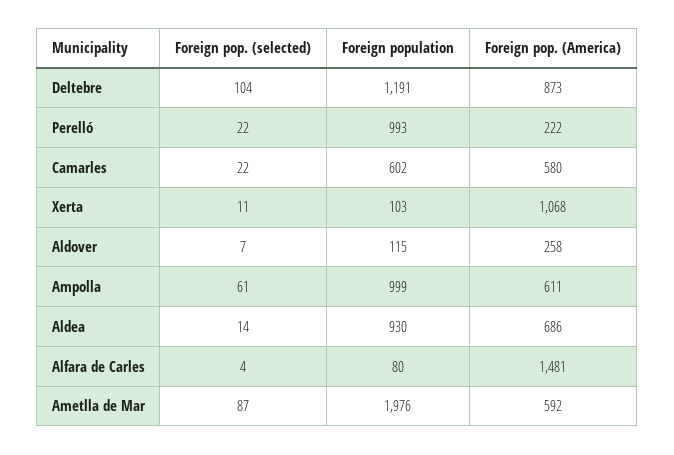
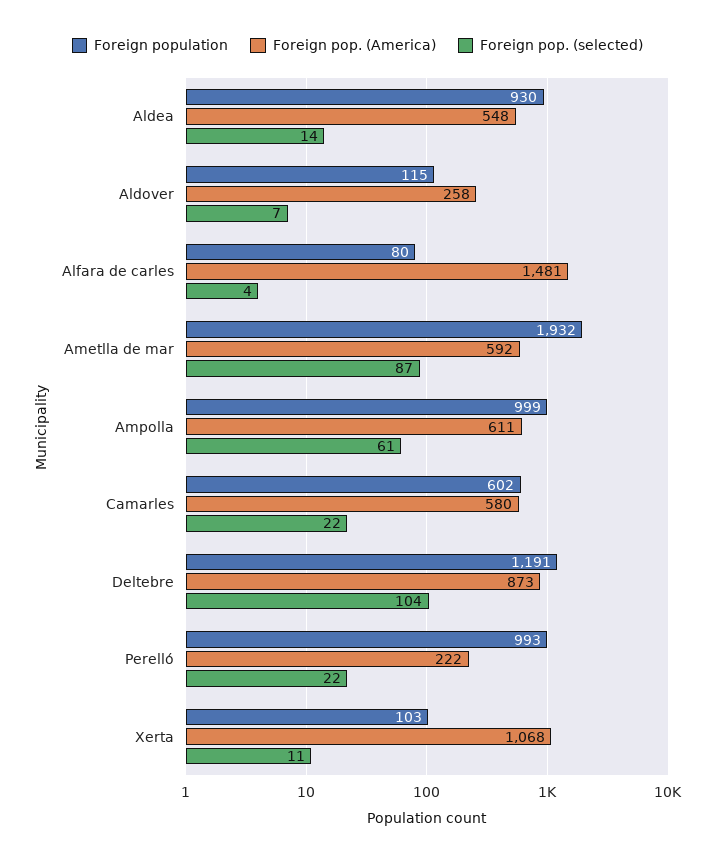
Foreign pop. (America), Aldea: 686 -> 548
Foreign population, Ametlla de Mar: 1976 -> 1932

